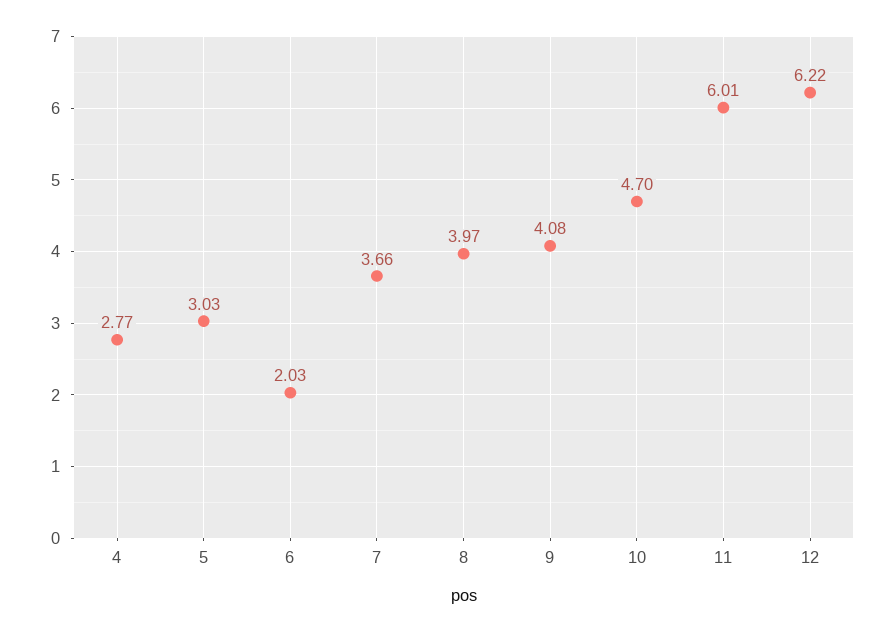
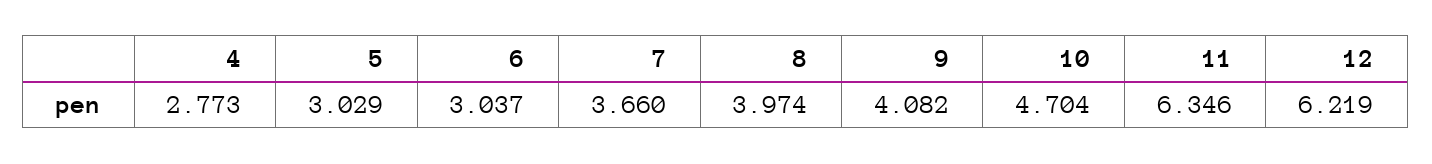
6: 2.03 -> 3.037
11: 6.01 -> 6.346

